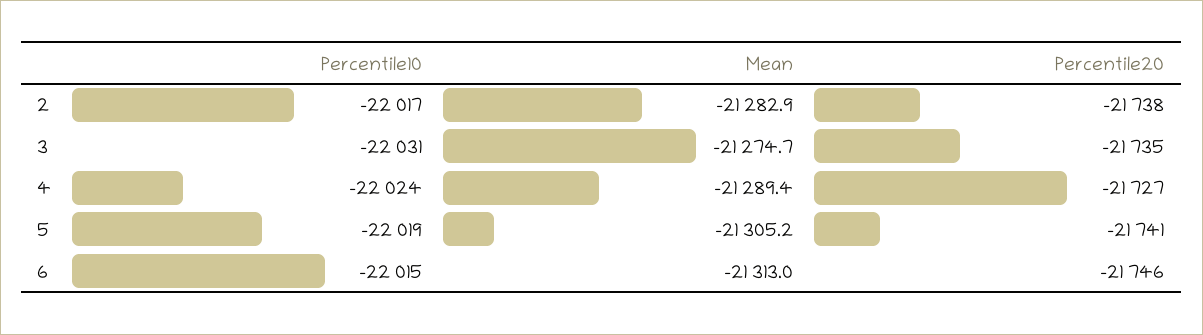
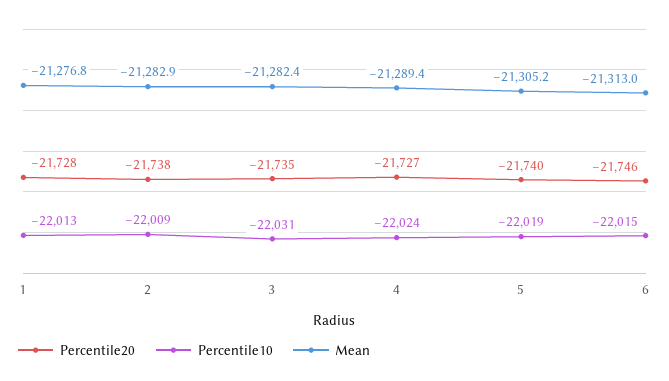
Percentile10, 2: -22017 -> -22009
Mean, 3: -21274.7 -> -21282.4
Percentile20, 5: -21741 -> -21740
Percentile20, 1: none -> -21728
Percentile10, 1: none -> -22013
Mean, 1: none -> -21276.8

